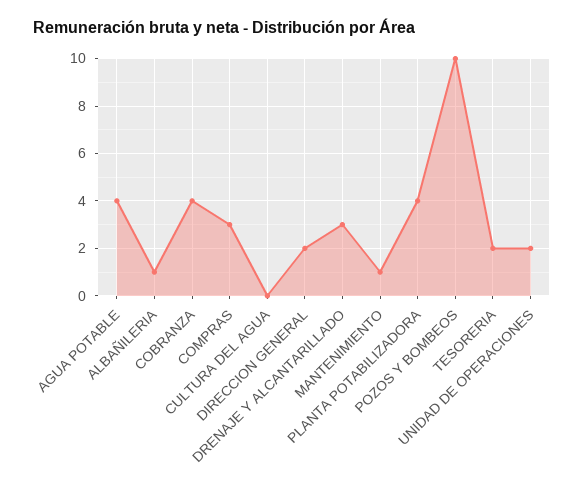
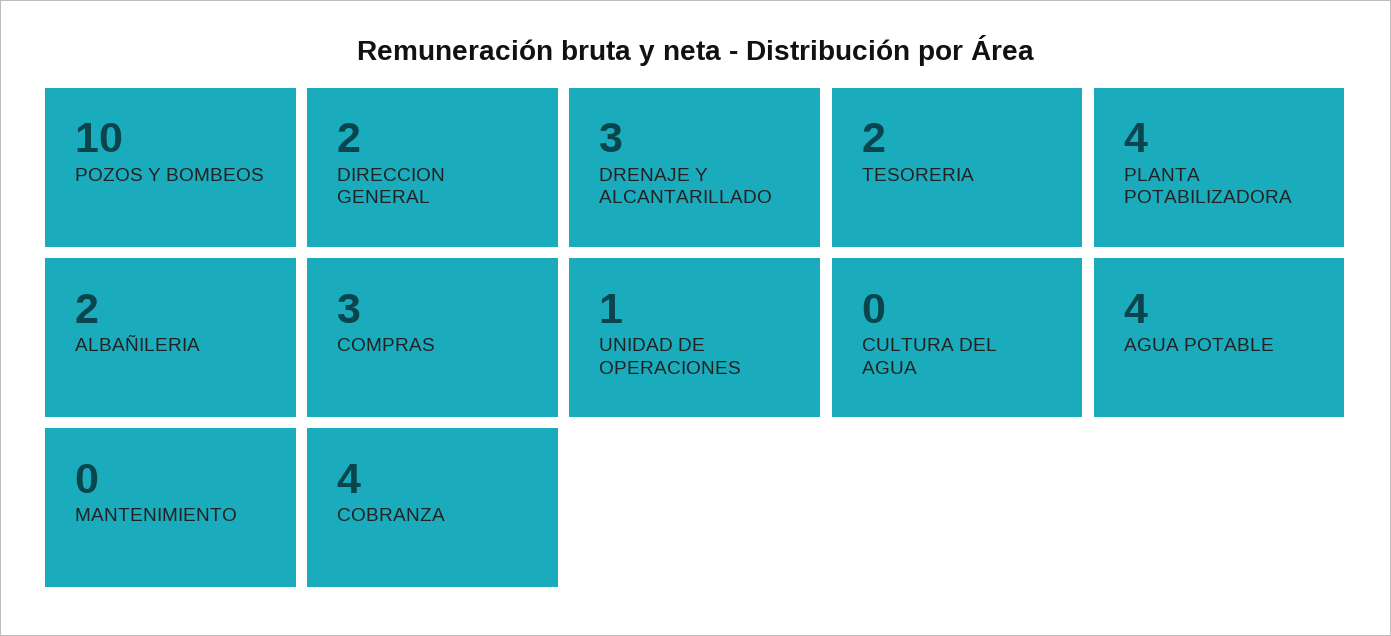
ALBAÑILERIA: 1 -> 2
MANTENIMIENTO: 1 -> 0
UNIDAD DE OPERACIONES: 2 -> 1

